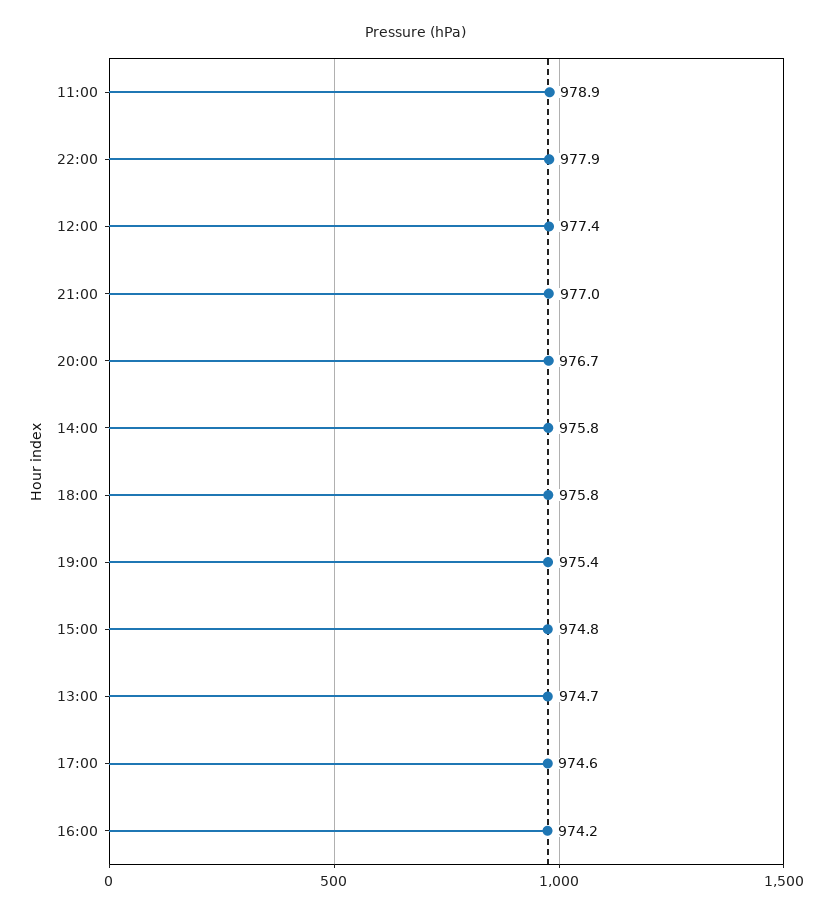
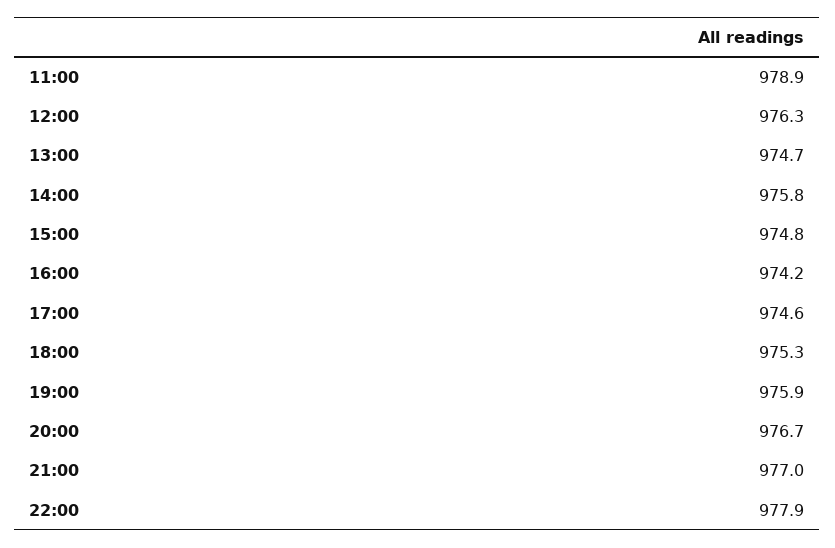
12:00: 977.4 -> 976.3
18:00: 975.8 -> 975.3
19:00: 975.4 -> 975.9

